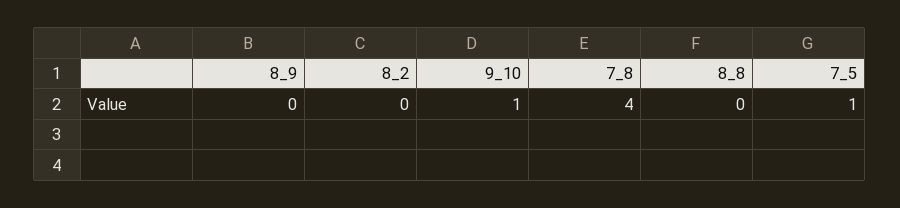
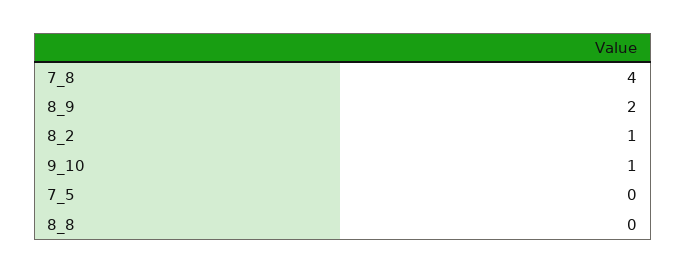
8_9: 0 -> 2
8_2: 0 -> 1
7_5: 1 -> 0

